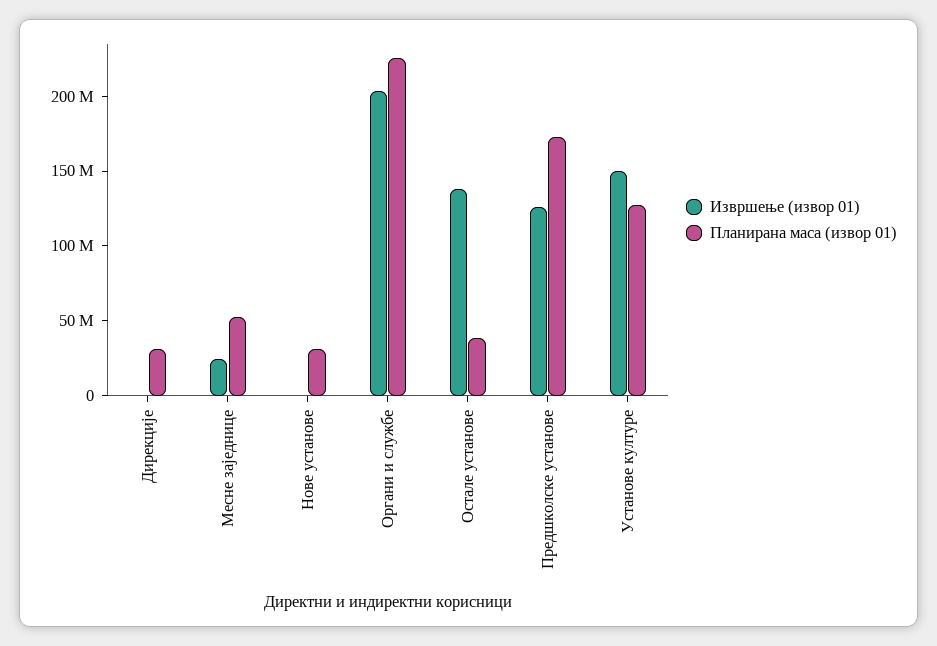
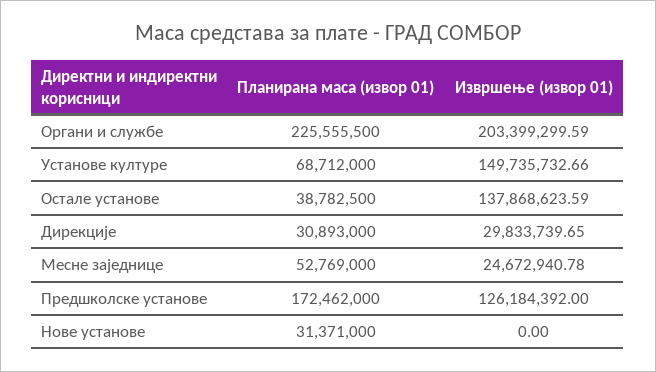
Извршење (извор 01), Дирекције: 0 -> 29833739.65
Планирана маса (извор 01), Установе културе: 130000000 -> 68712000

